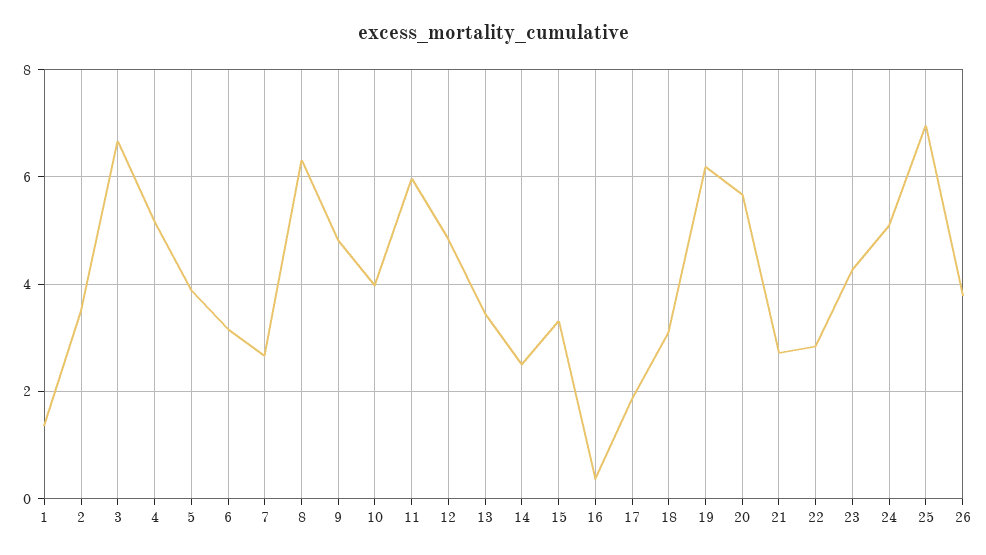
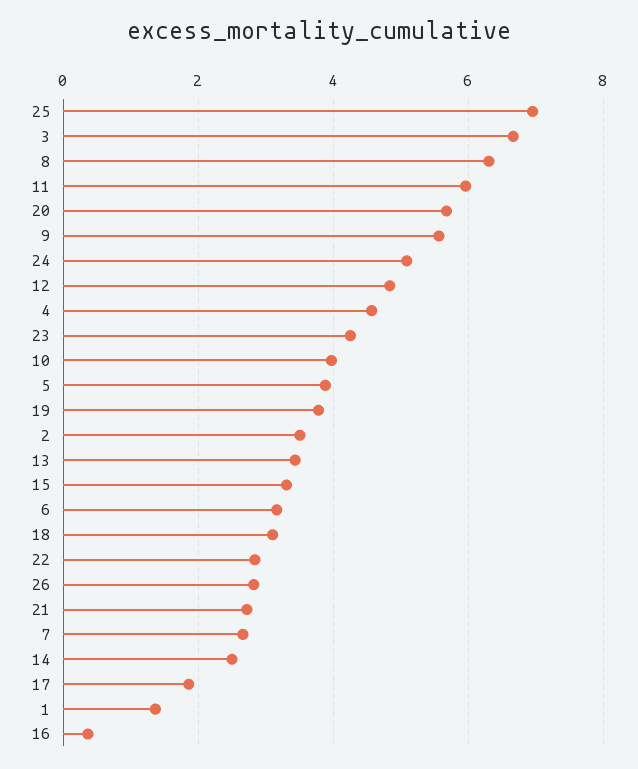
4: 5.2 -> 4.6
9: 4.8 -> 5.6
19: 6.2 -> 3.8
26: 3.8 -> 2.8

